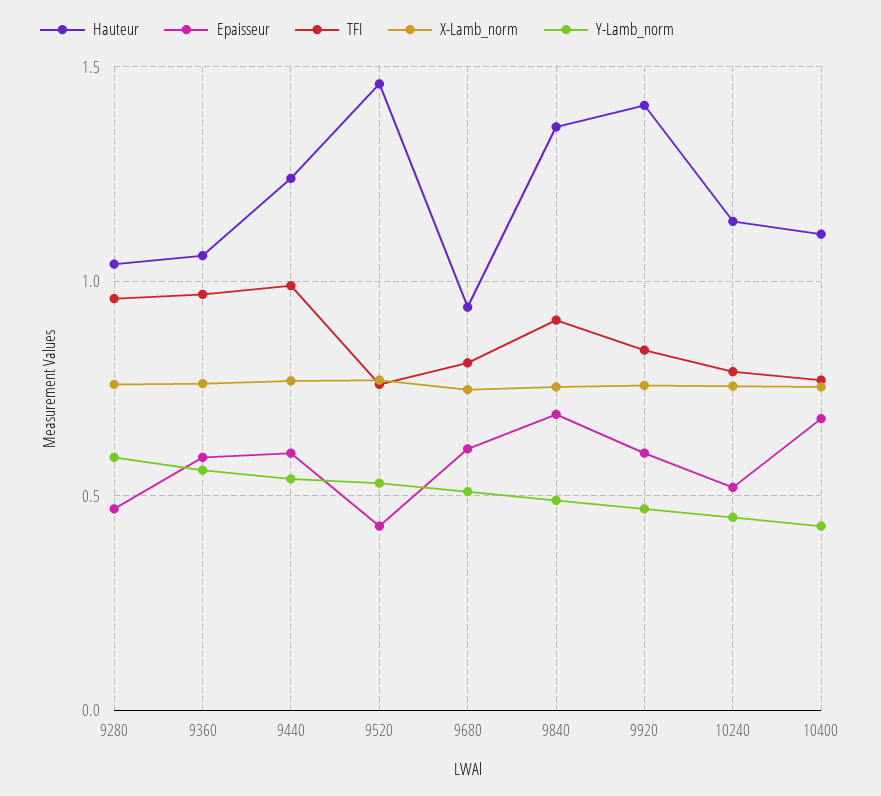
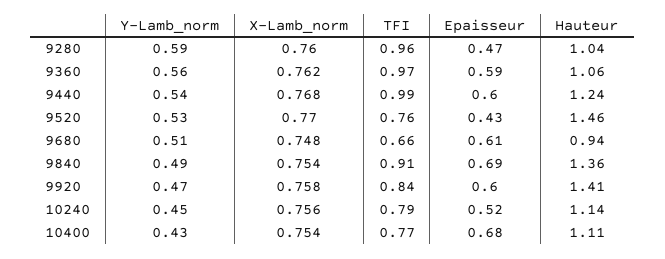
TFI, 9680: 0.8 -> 0.66

